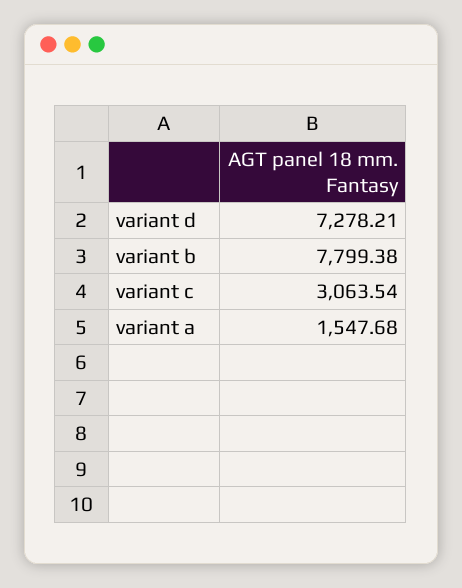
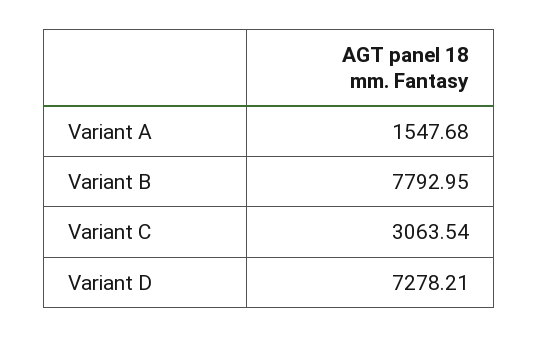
variant b: 7799.38 -> 7792.95

